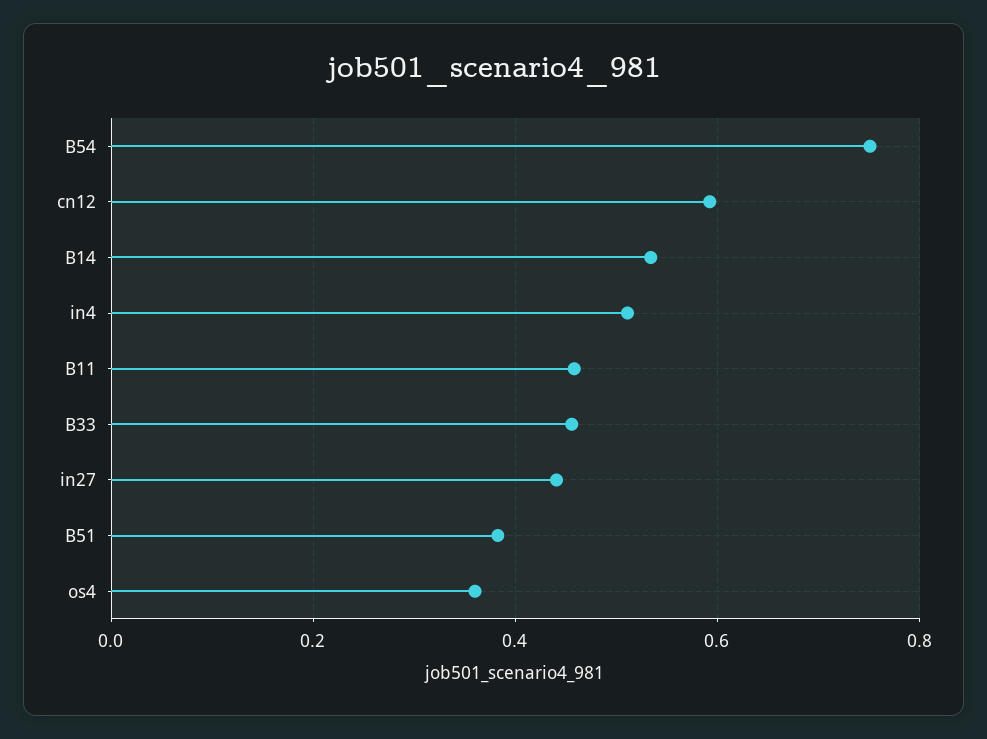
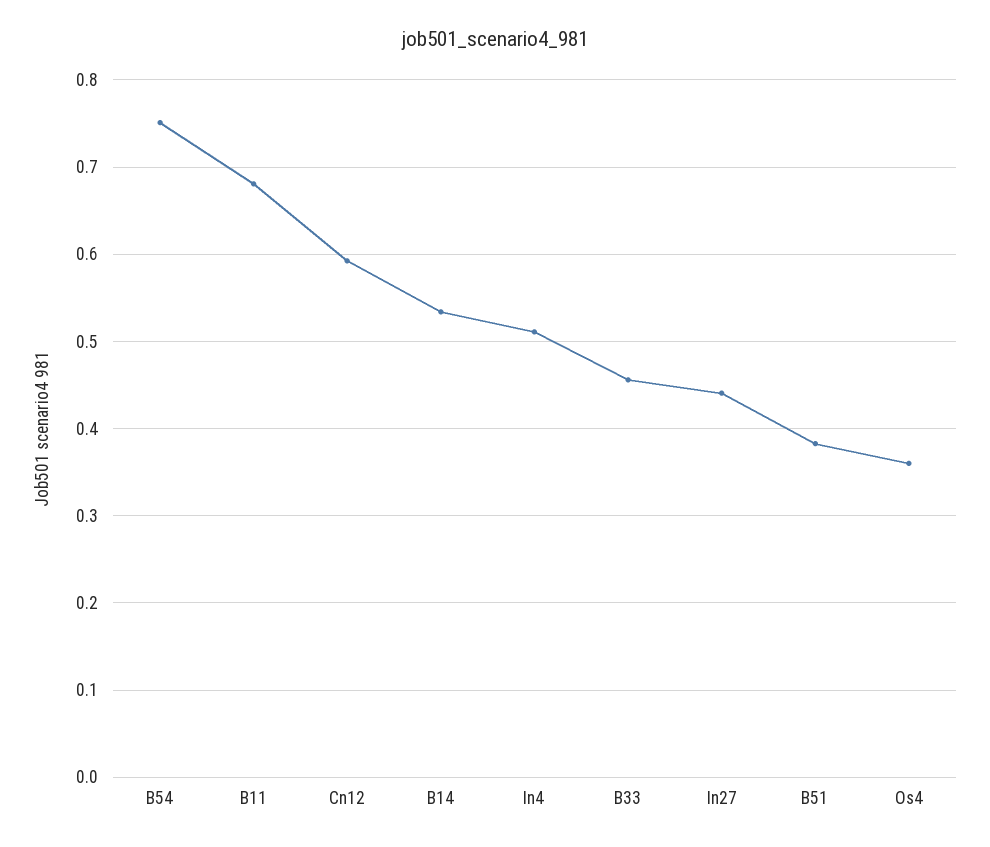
B11: 0.46 -> 0.68

